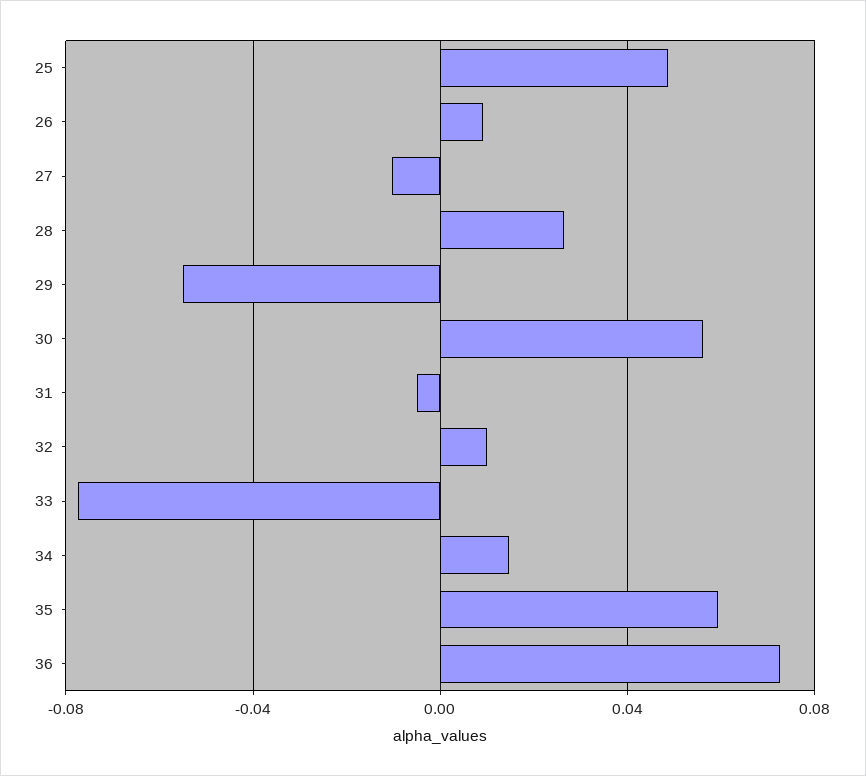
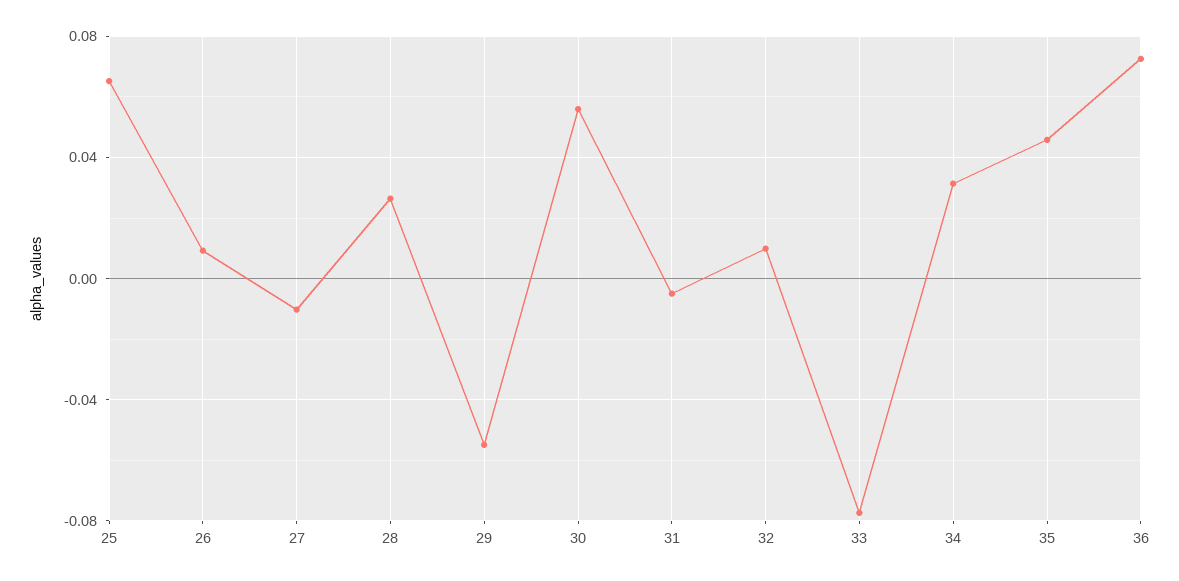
25: 0.05 -> 0.065
34: 0.015 -> 0.03
35: 0.06 -> 0.045

